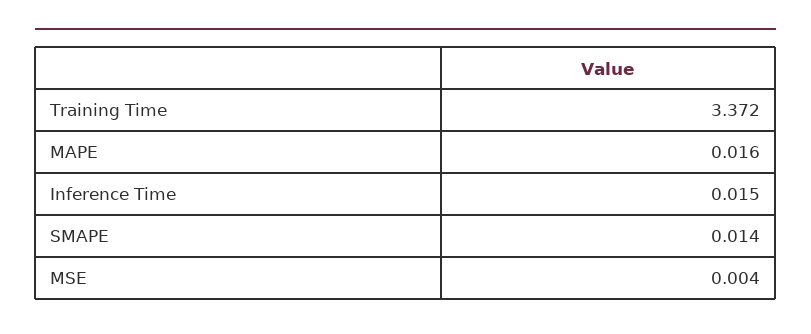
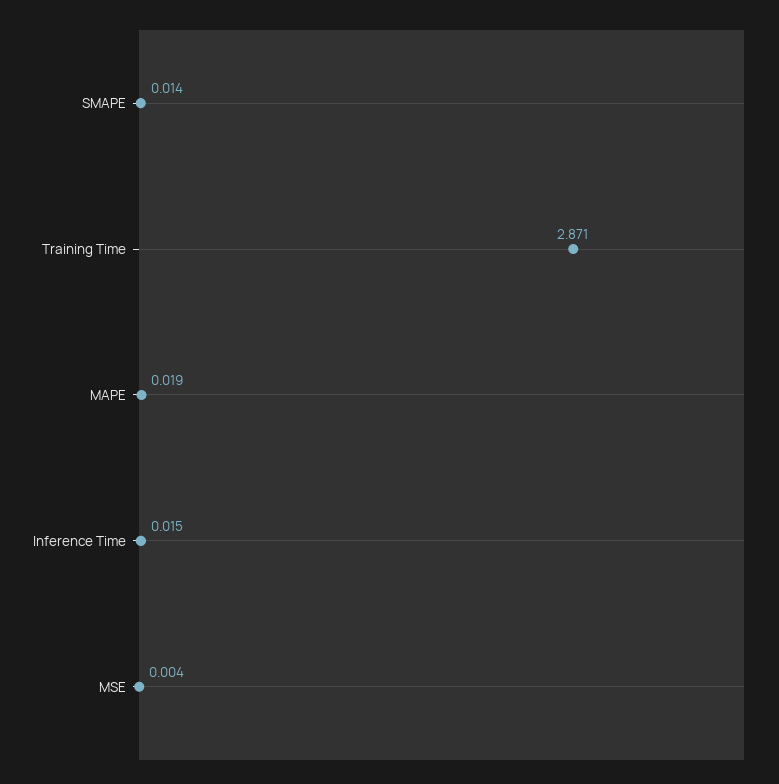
Training Time: 3.372 -> 2.871
MAPE: 0.016 -> 0.019

